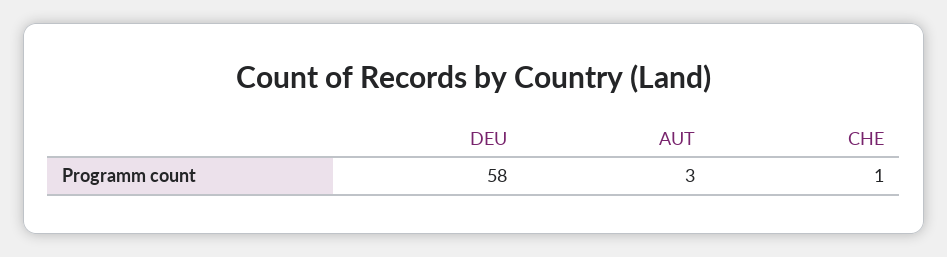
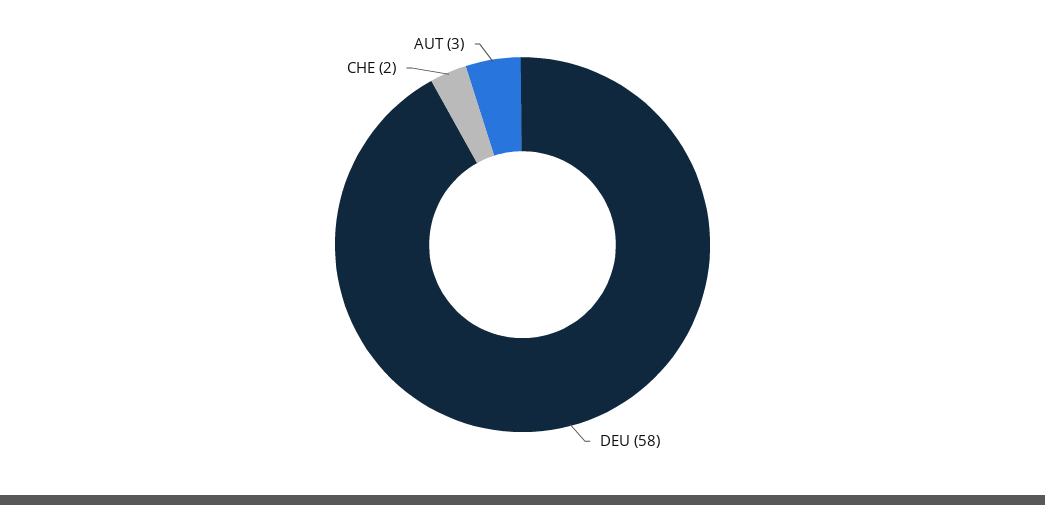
CHE: 1 -> 2

